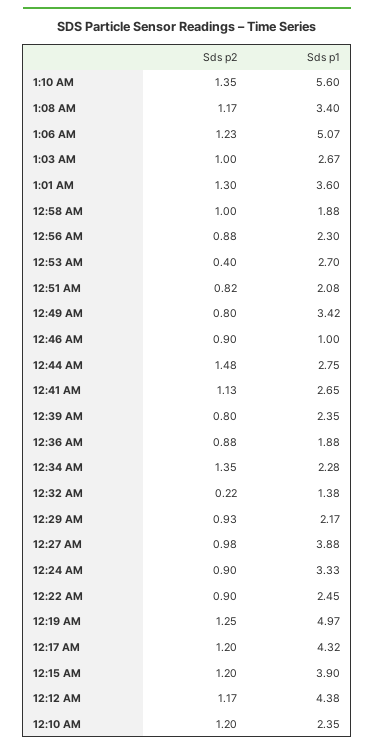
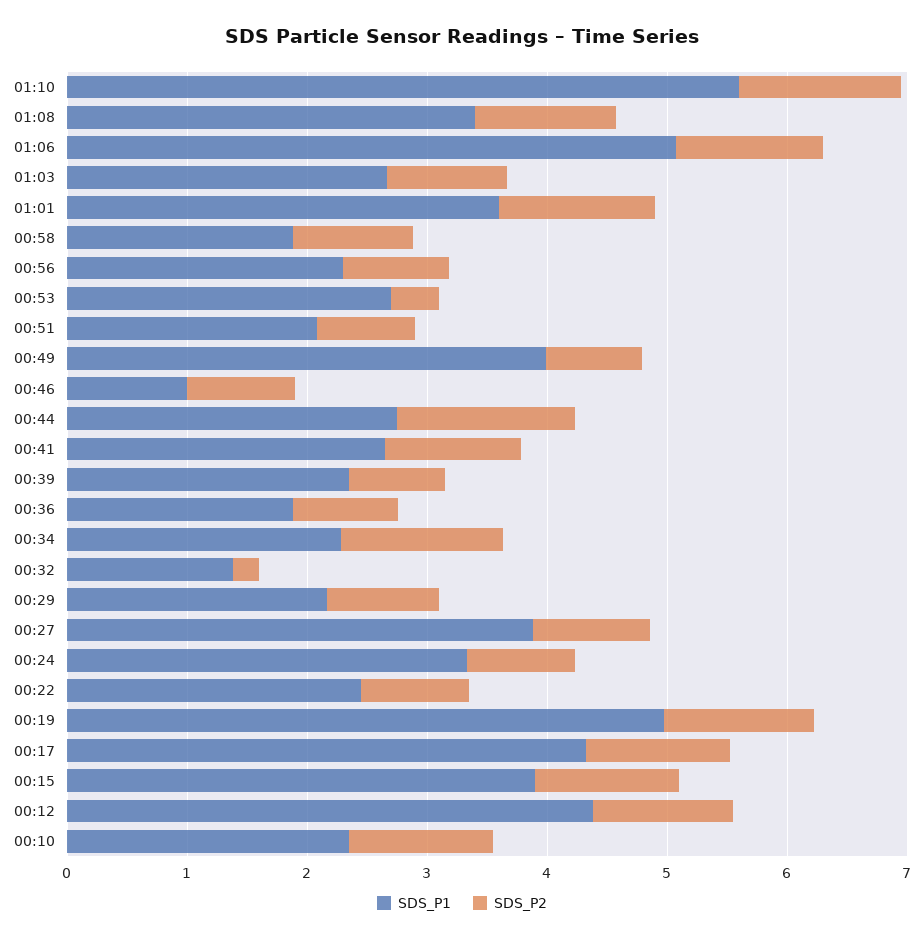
Sds p1, 12:49 AM: 3.42 -> 4

